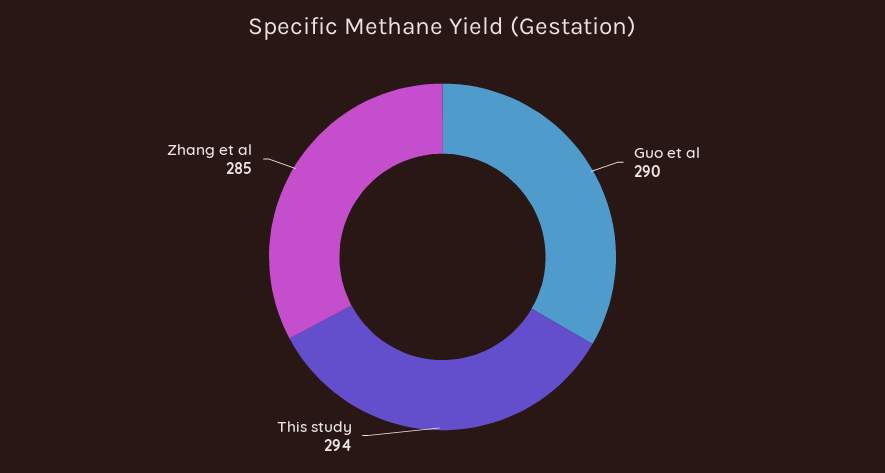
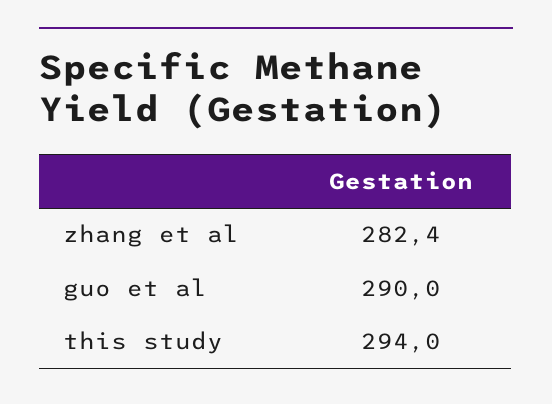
Zhang et al: 285 -> 282.4

